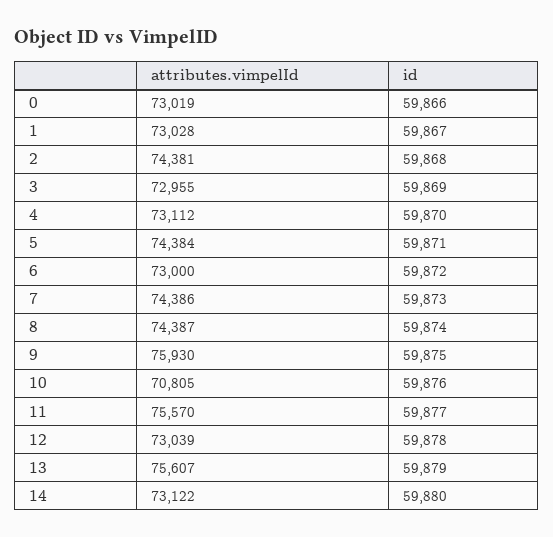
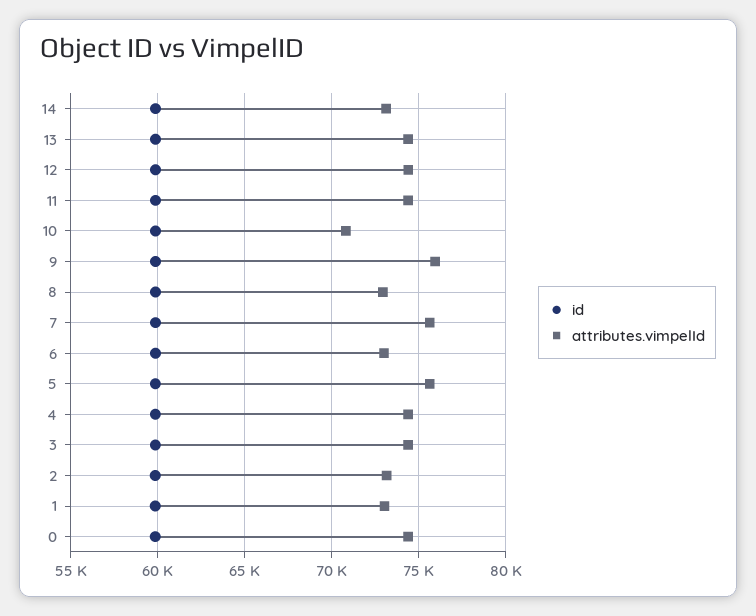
attributes.vimpelId, 0: 73019 -> 74500
attributes.vimpelId, 2: 74381 -> 73000
attributes.vimpelId, 3: 72955 -> 74500
attributes.vimpelId, 4: 73112 -> 74500
attributes.vimpelId, 5: 74384 -> 75500
attributes.vimpelId, 7: 74386 -> 75500
attributes.vimpelId, 8: 74387 -> 73000
attributes.vimpelId, 11: 75570 -> 74500
attributes.vimpelId, 12: 73039 -> 74500
attributes.vimpelId, 13: 75607 -> 74500

